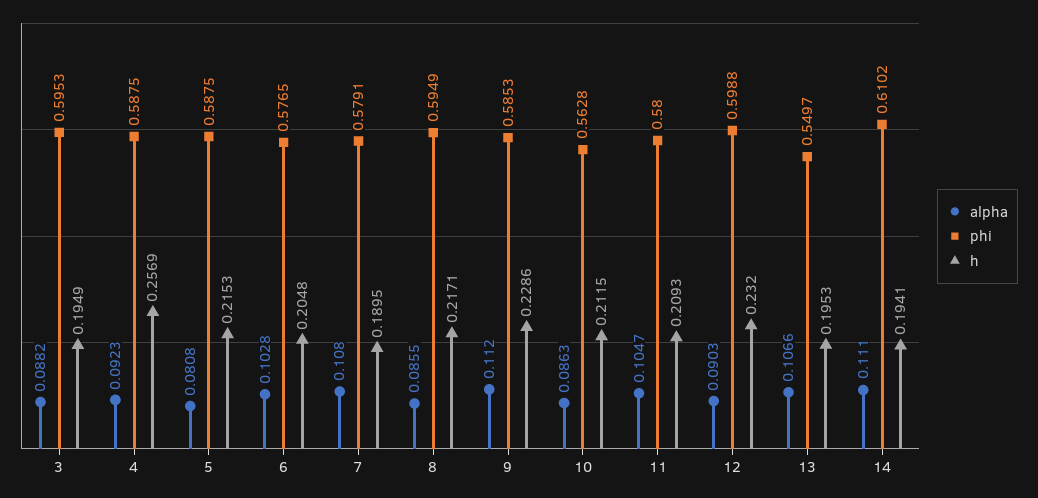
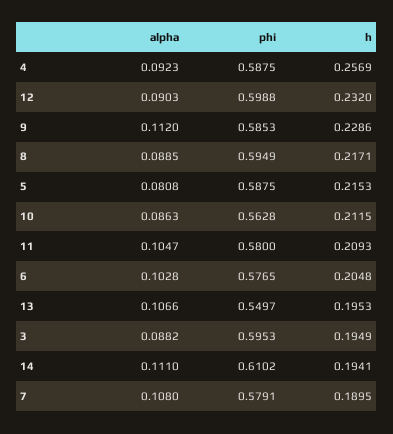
alpha, 8: 0.0855 -> 0.0885

